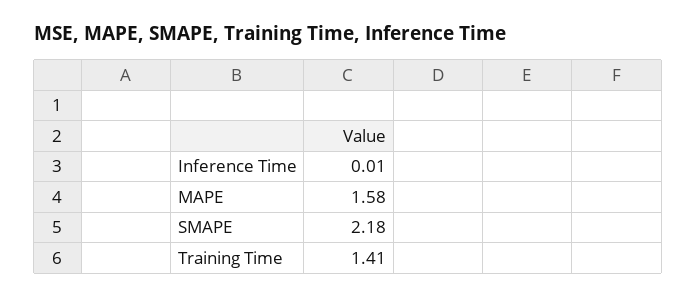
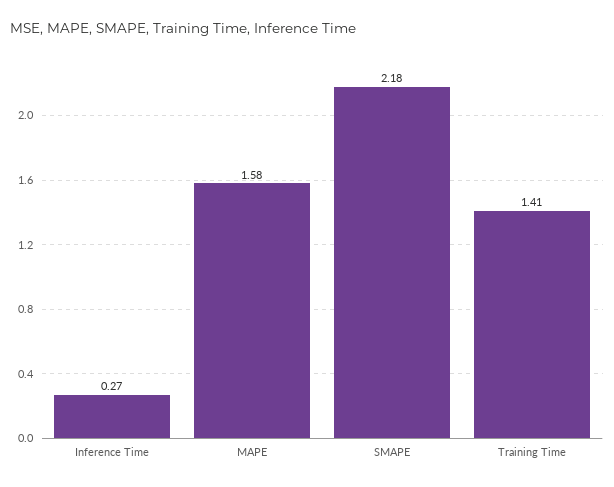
Inference Time: 0.01 -> 0.27

